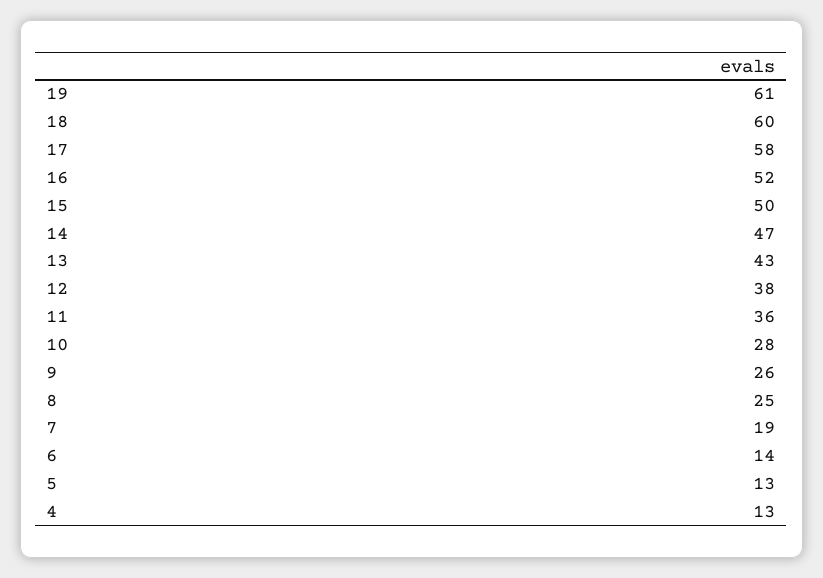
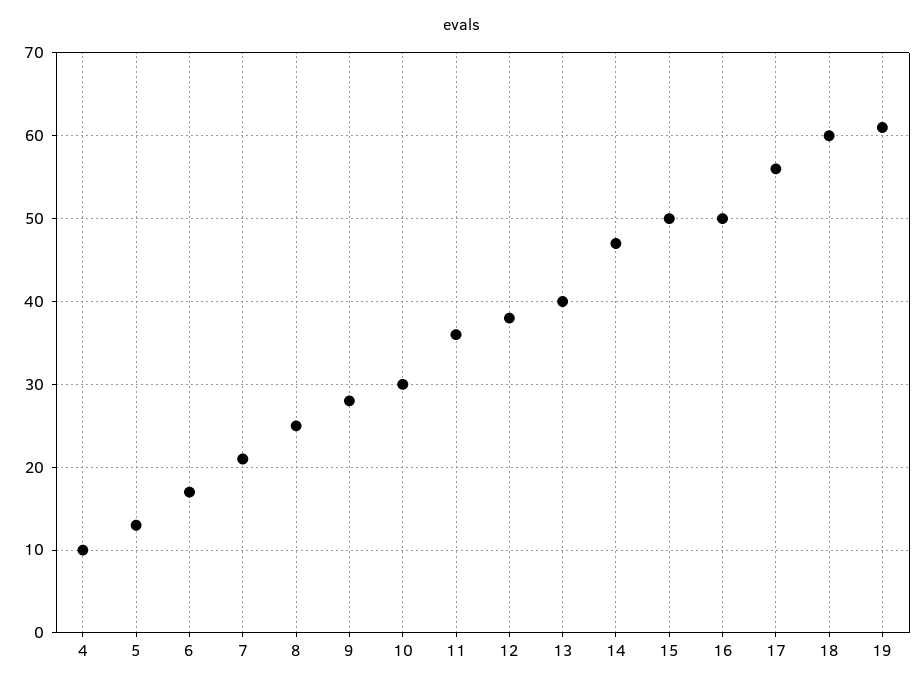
17: 58 -> 56
16: 52 -> 50
13: 43 -> 40
10: 28 -> 30
9: 26 -> 28
7: 19 -> 21
6: 14 -> 17
4: 13 -> 10

